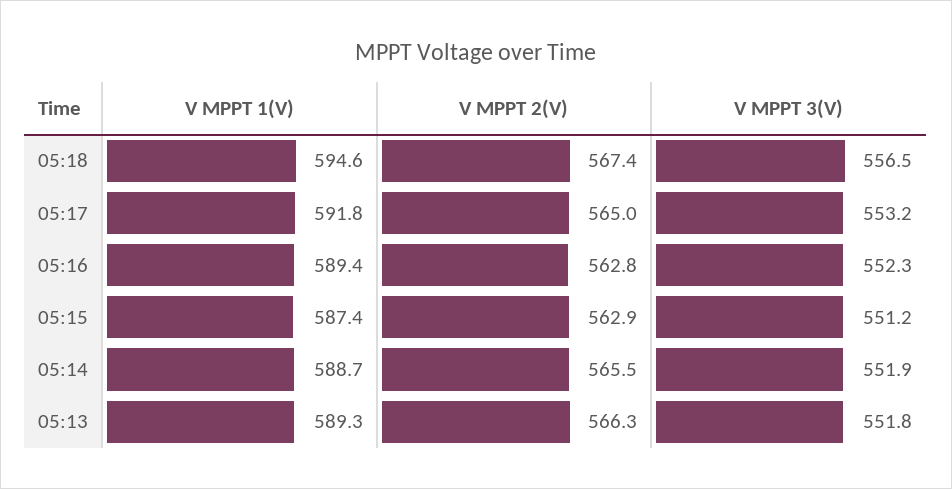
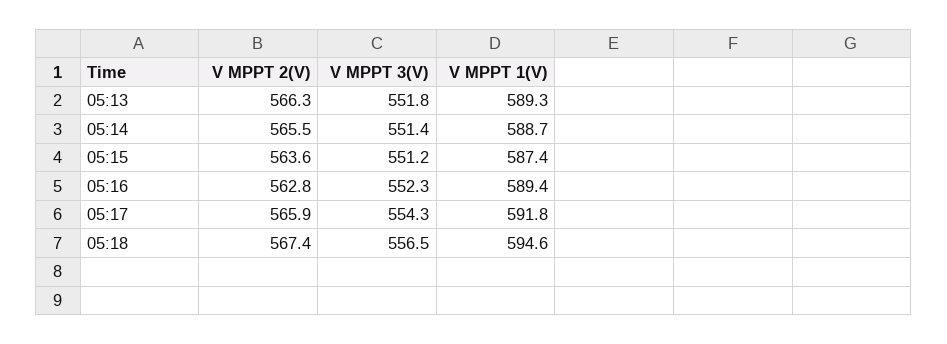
V MPPT 2(V), 05:17: 565 -> 565.9
V MPPT 3(V), 05:17: 553.2 -> 554.3
V MPPT 2(V), 05:15: 562.9 -> 563.6
V MPPT 3(V), 05:14: 551.9 -> 551.4

